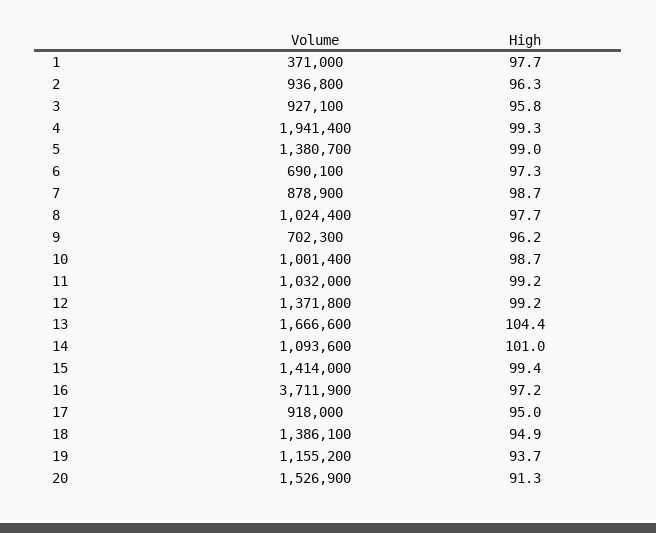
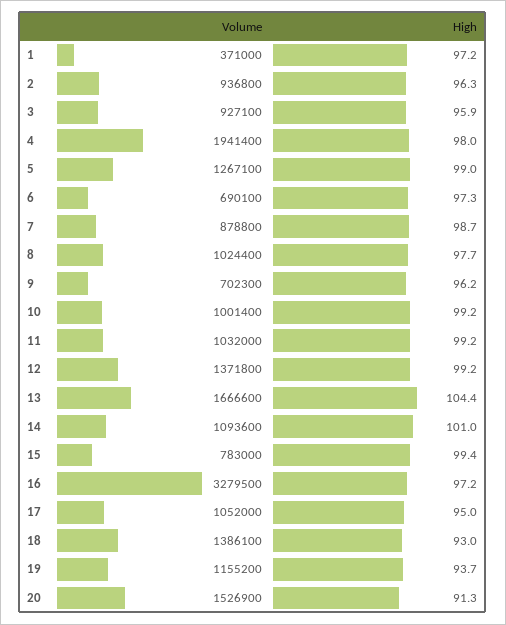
High, 1: 97.7 -> 97.2
High, 3: 95.8 -> 95.9
High, 4: 99.3 -> 98
Volume, 5: 1380700 -> 1267100
Volume, 7: 878900 -> 878800
High, 10: 98.7 -> 99.2
Volume, 15: 1414000 -> 783000
Volume, 16: 3711900 -> 3279500
Volume, 17: 918000 -> 1052000
High, 18: 94.9 -> 93

